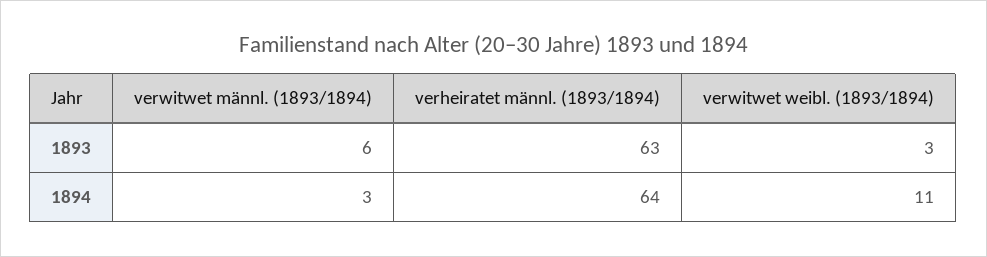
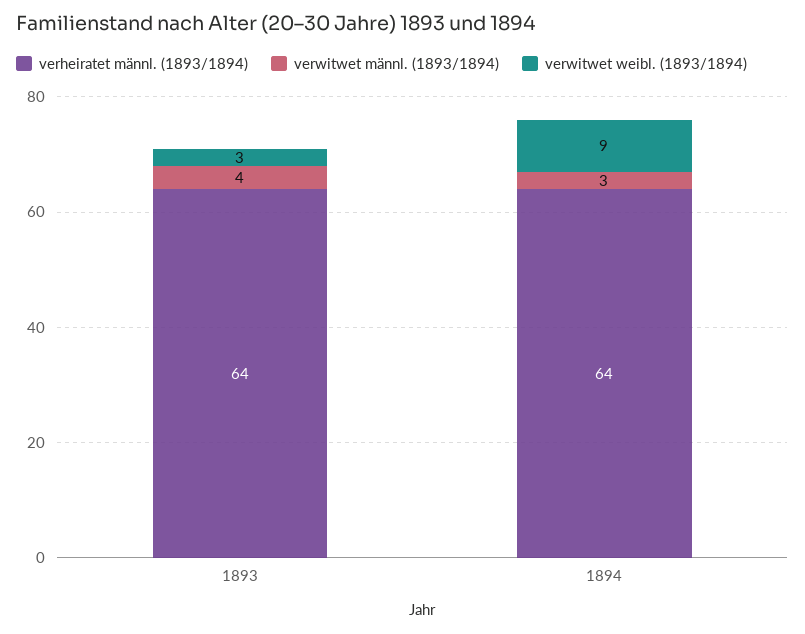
verwitwet männl. (1893/1894), 1893: 6 -> 4
verheiratet männl. (1893/1894), 1893: 63 -> 64
verwitwet weibl. (1893/1894), 1894: 11 -> 9

